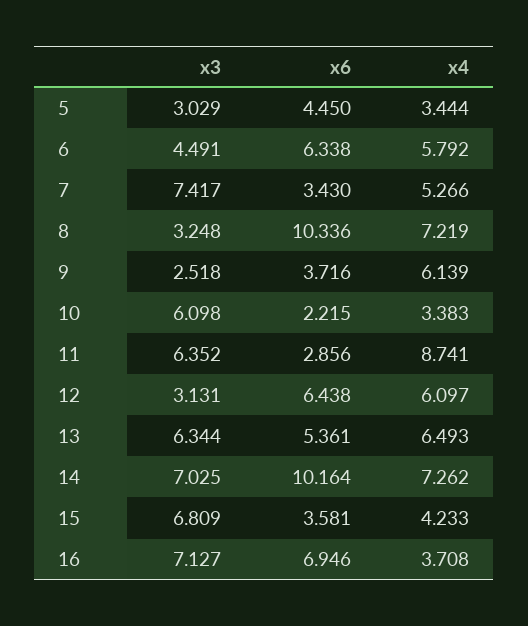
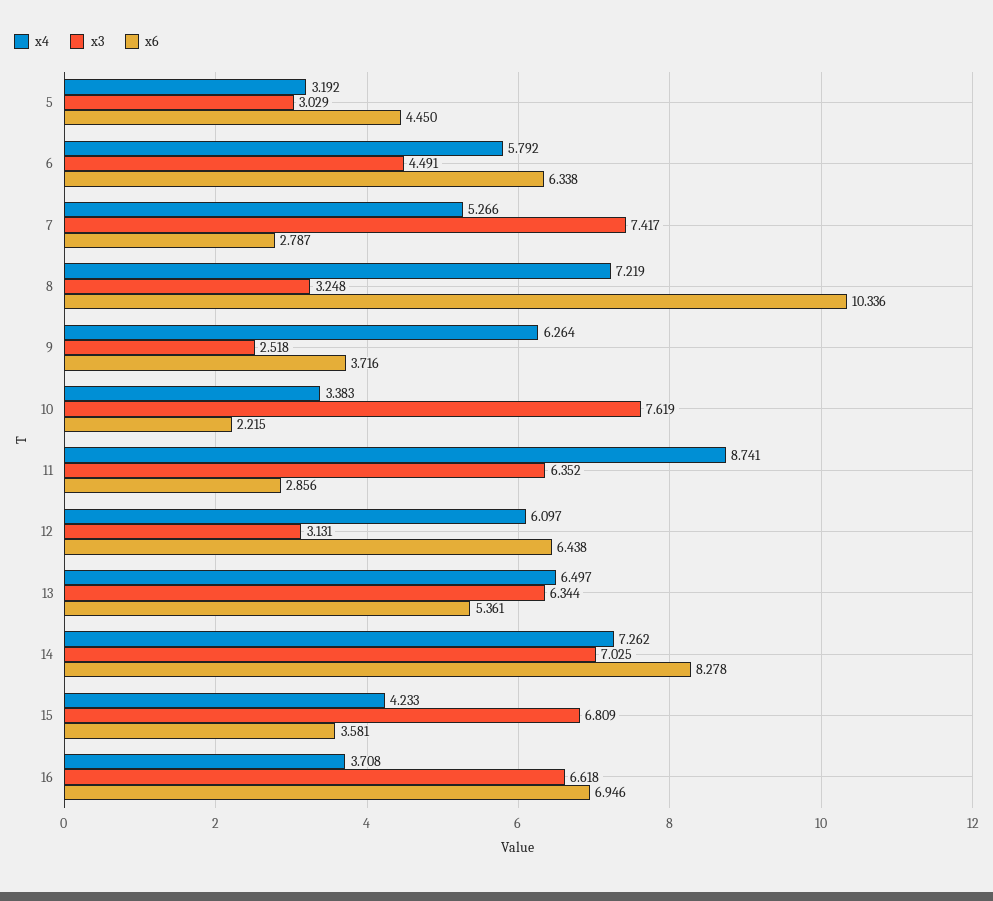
x4, 5: 3.444 -> 3.192
x6, 7: 3.43 -> 2.787
x4, 9: 6.139 -> 6.264
x3, 10: 6.098 -> 7.619
x4, 13: 6.493 -> 6.497
x6, 14: 10.164 -> 8.278
x3, 16: 7.127 -> 6.618

